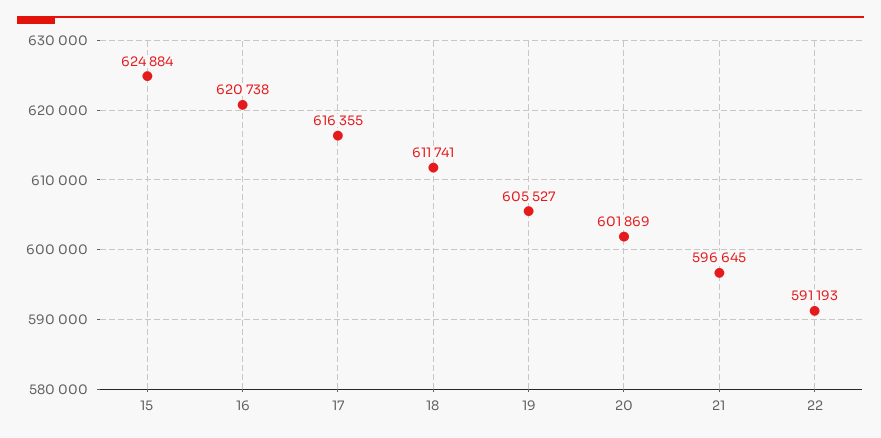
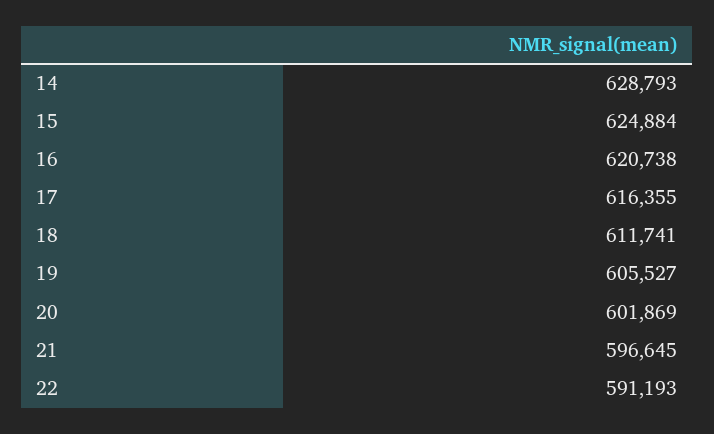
14: none -> 628793

